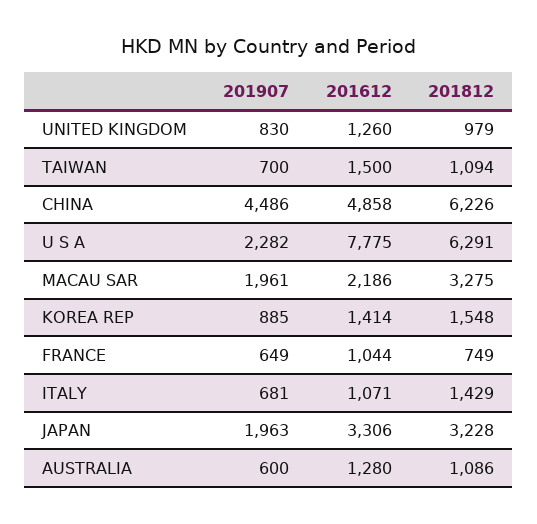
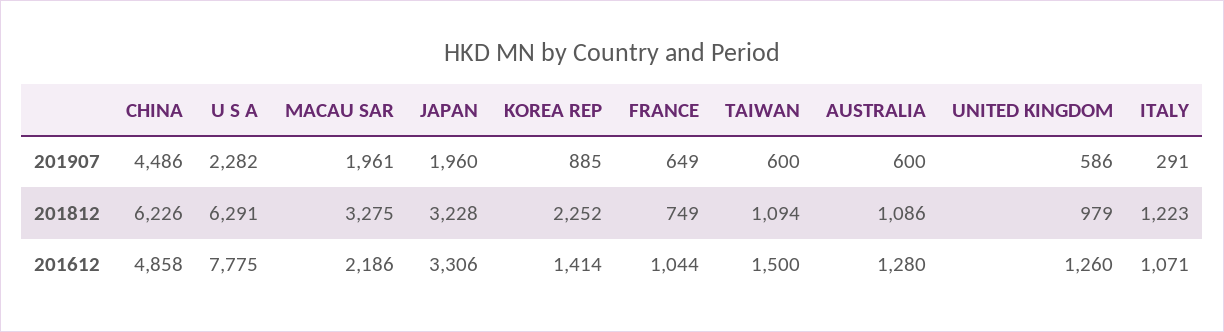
201907, UNITED KINGDOM: 830 -> 586
201907, TAIWAN: 700 -> 600
201812, KOREA REP: 1548 -> 2252
201907, ITALY: 681 -> 291
201812, ITALY: 1429 -> 1223
201907, JAPAN: 1963 -> 1960

